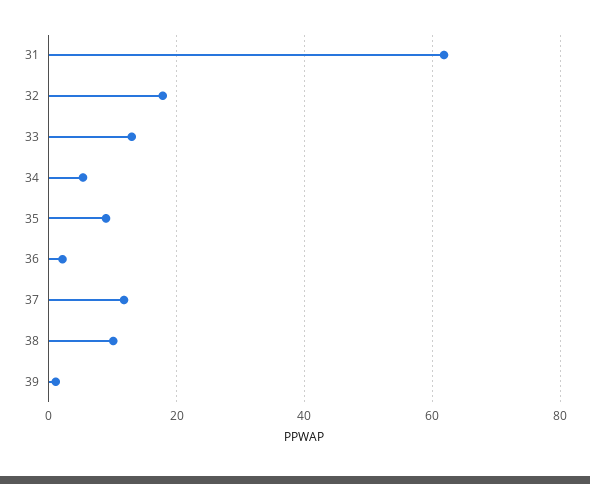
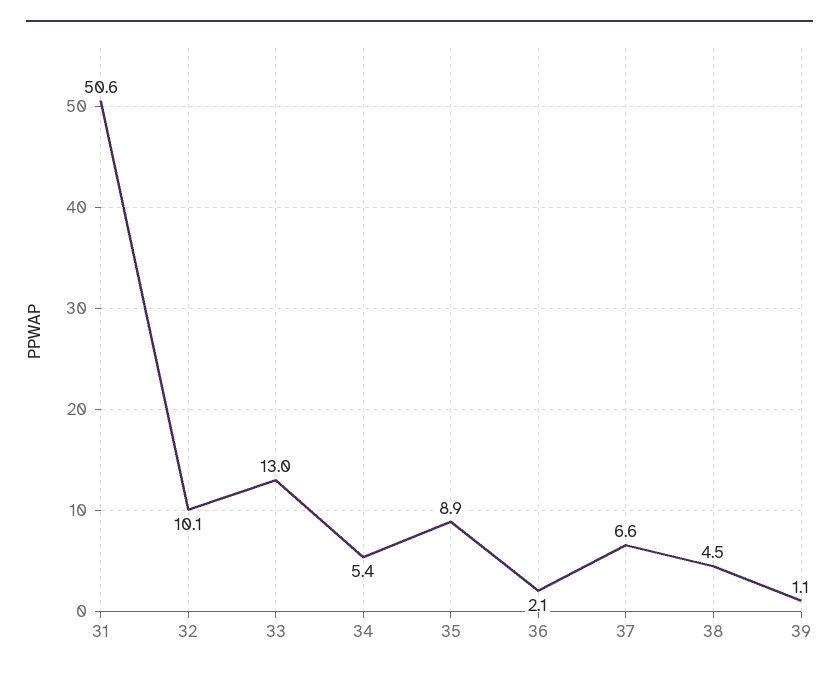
31: 62 -> 50.6
32: 18 -> 10.1
37: 12 -> 6.6
38: 10 -> 4.5

